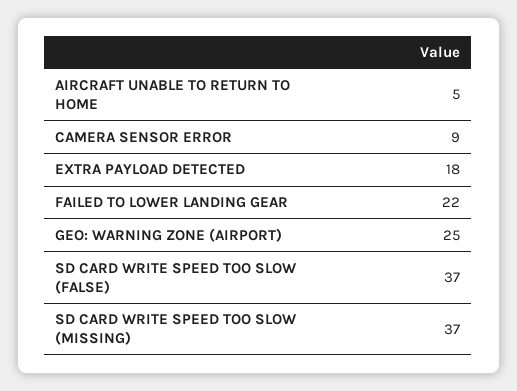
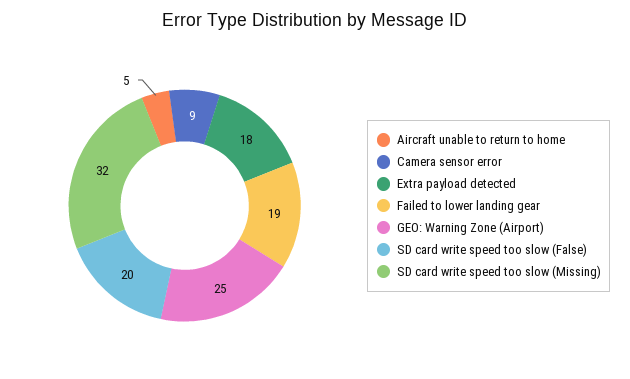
FAILED TO LOWER LANDING GEAR: 22 -> 19
SD CARD WRITE SPEED TOO SLOW (FALSE): 37 -> 20
SD CARD WRITE SPEED TOO SLOW (MISSING): 37 -> 32

